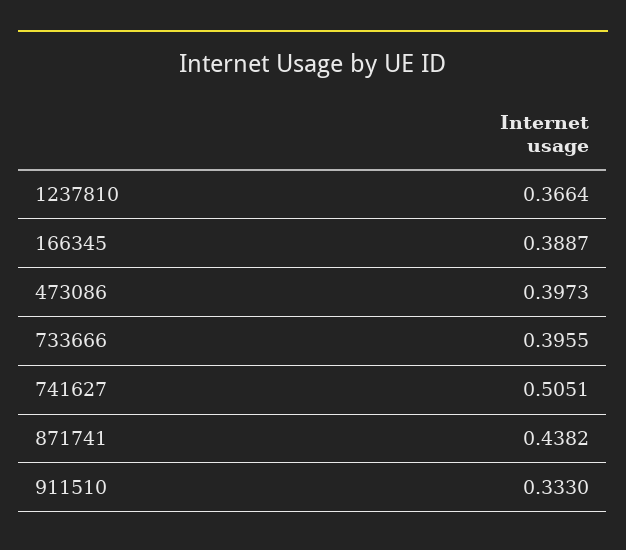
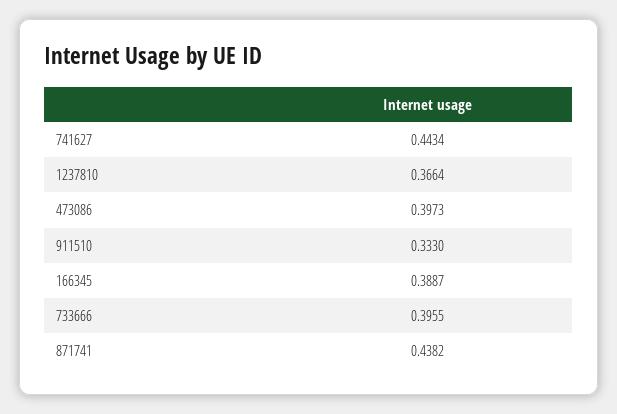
741627: 0.5051 -> 0.4434

